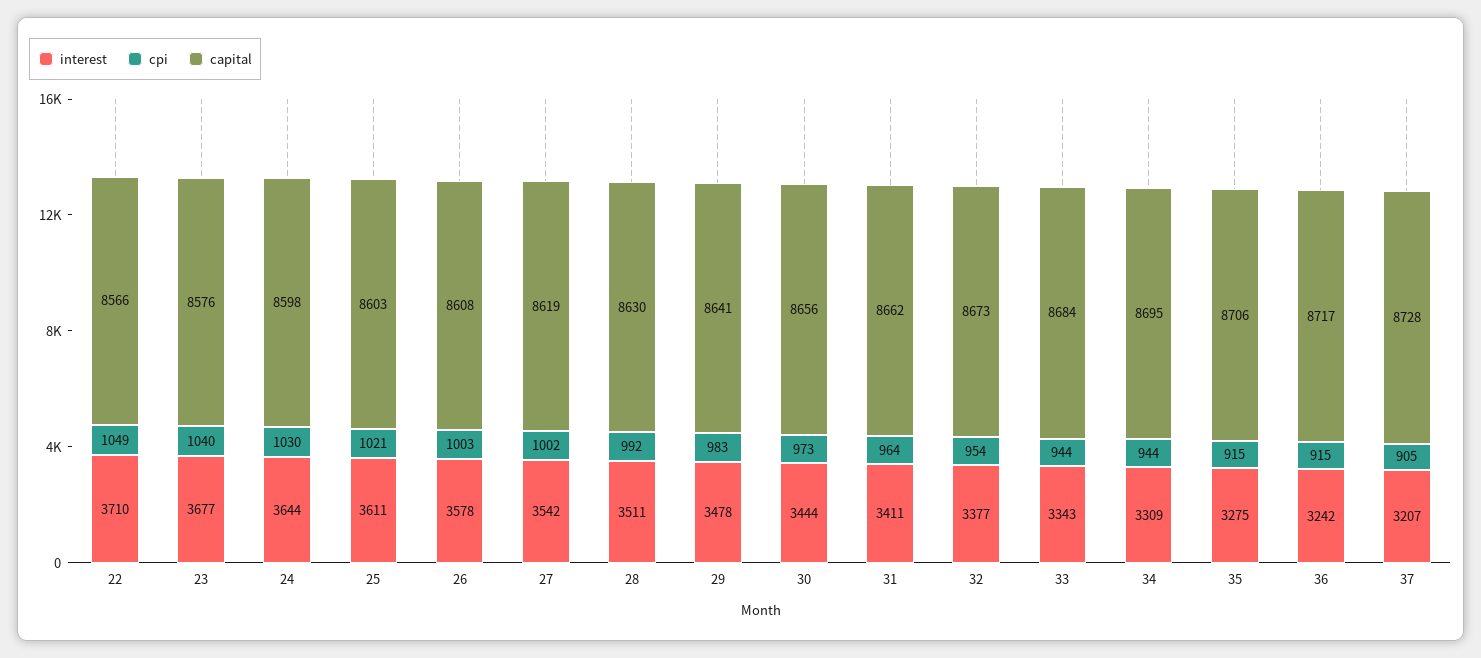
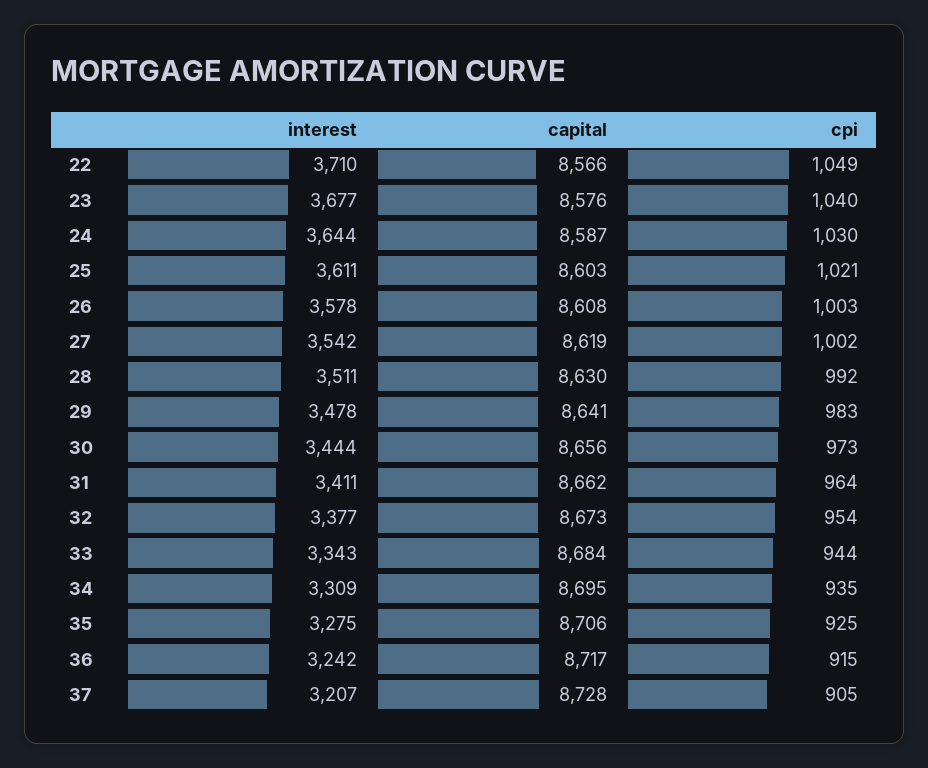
capital, 24: 8598 -> 8587
cpi, 34: 944 -> 935
cpi, 35: 915 -> 925

